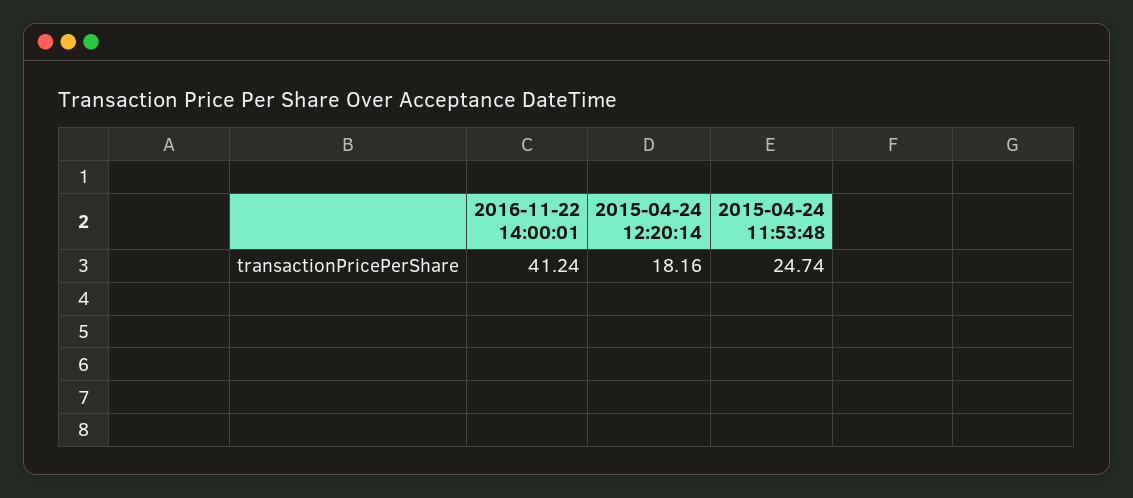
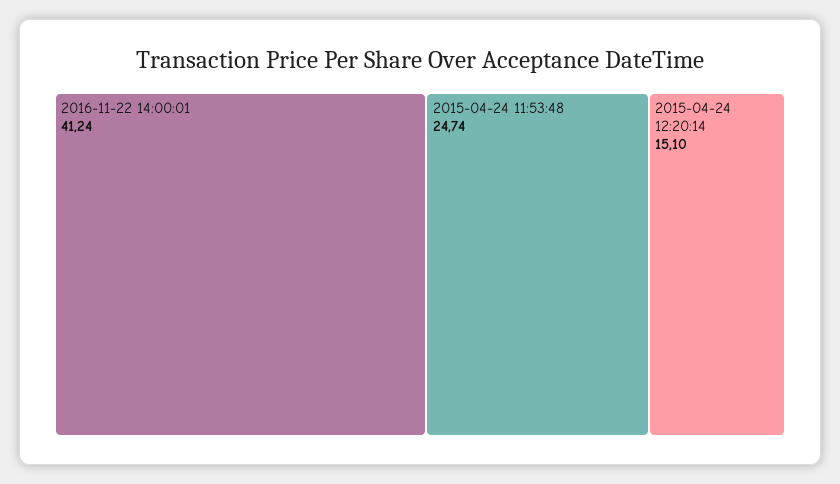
2015-04-24 12:20:14: 18.16 -> 15.1

